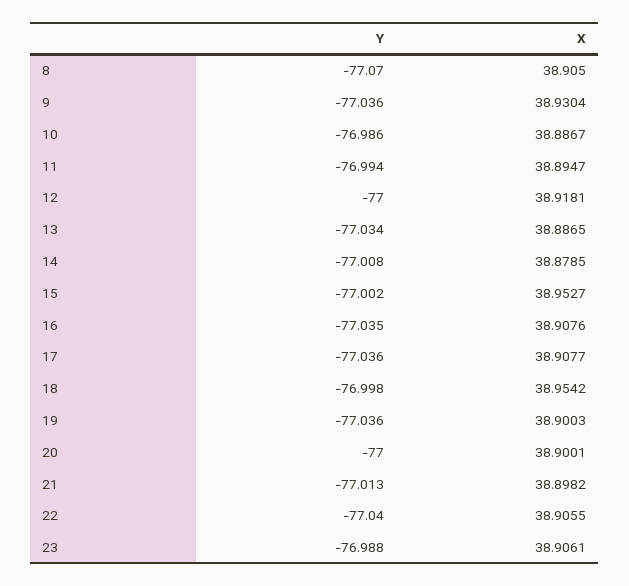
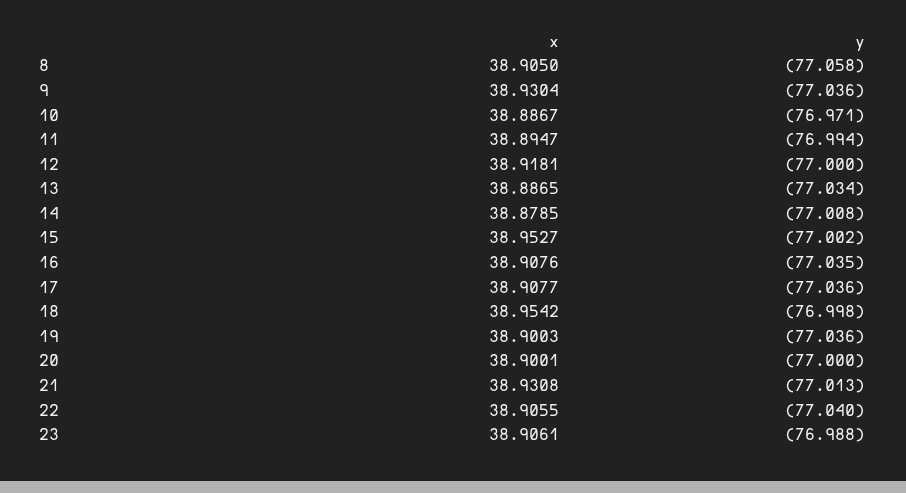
Y, 8: -77.07 -> -77.058
Y, 10: -76.986 -> -76.971
X, 21: 38.8982 -> 38.9308

